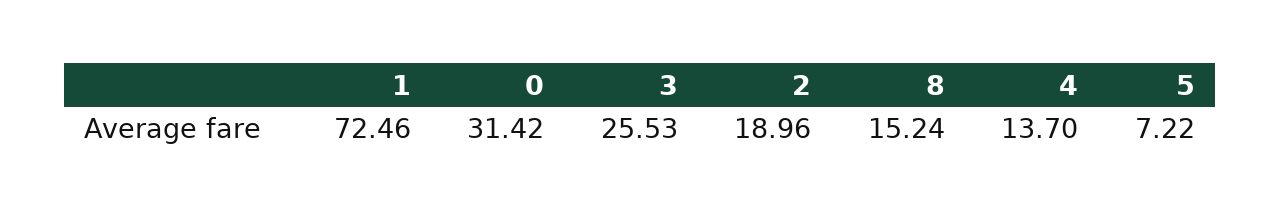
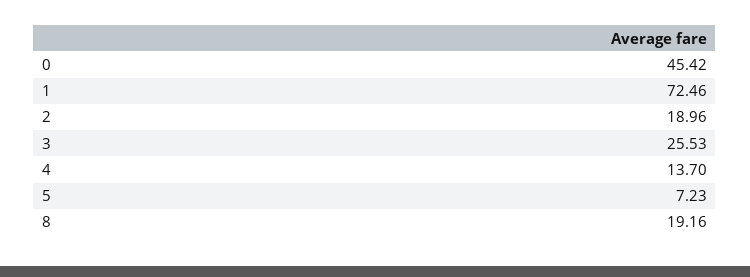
0: 31.42 -> 45.42
8: 15.24 -> 19.16
5: 7.22 -> 7.23

